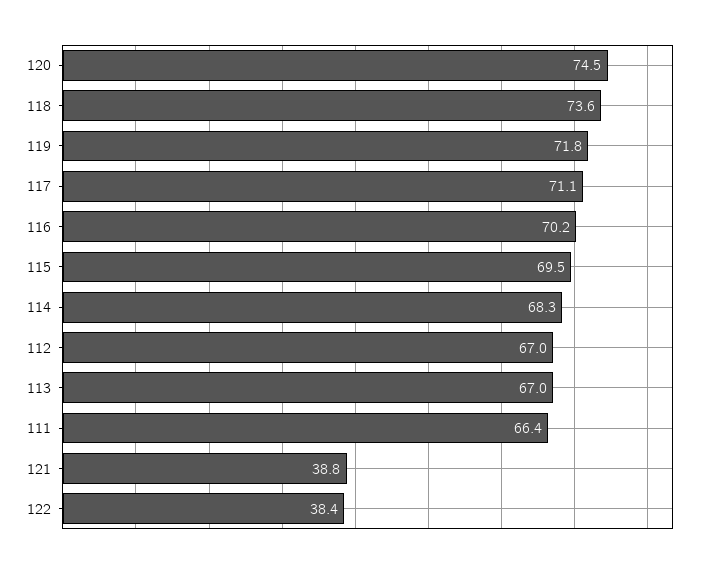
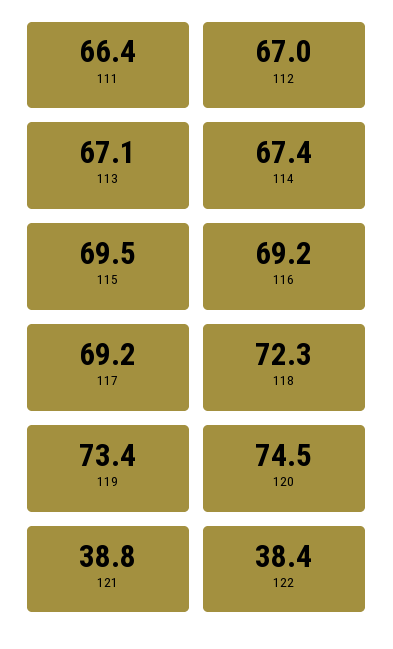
118: 73.6 -> 72.3
119: 71.8 -> 73.4
117: 71.1 -> 69.2
116: 70.2 -> 69.2
114: 68.3 -> 67.4
113: 67 -> 67.1

